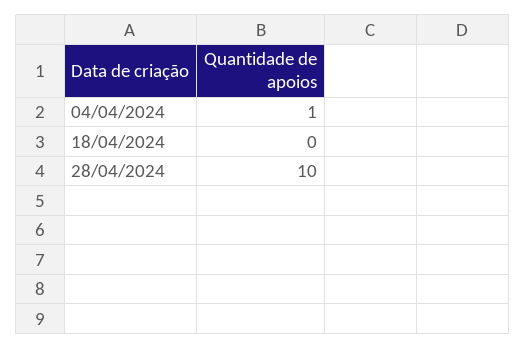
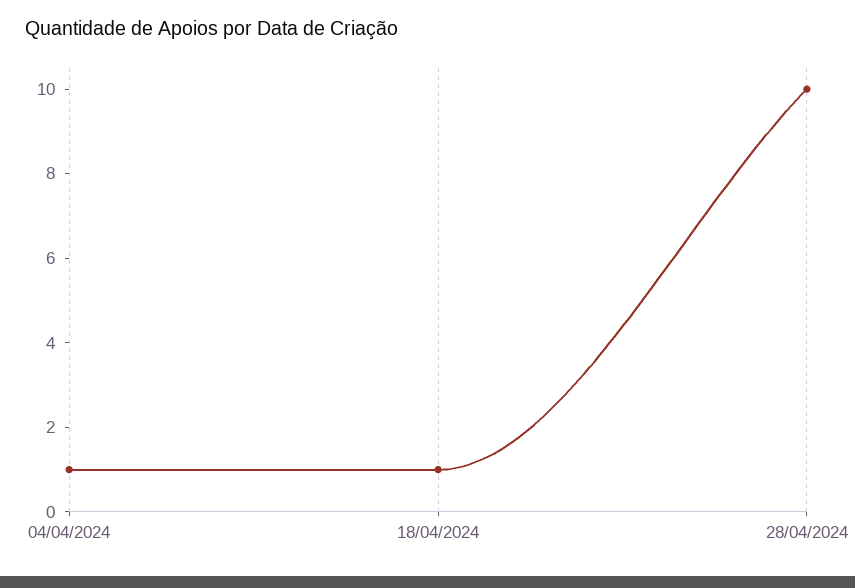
18/04/2024: 0 -> 1

